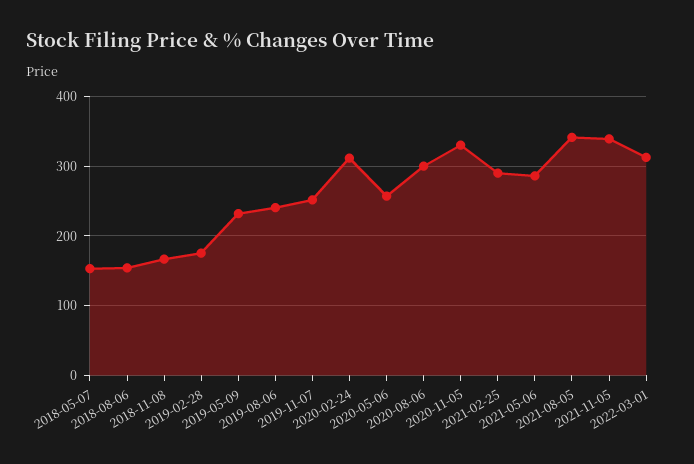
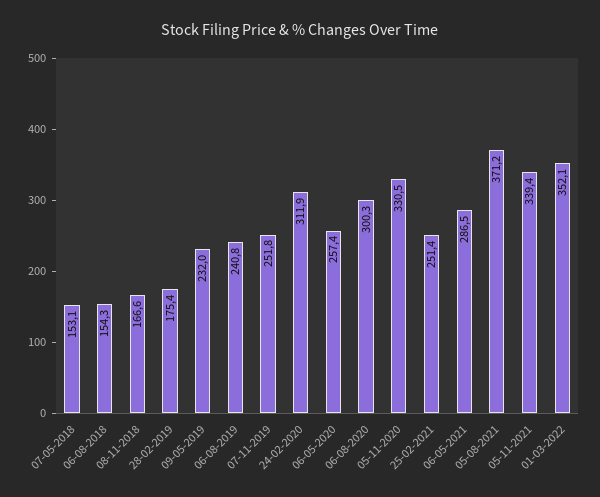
2021-02-25: 290 -> 251.4
2021-08-05: 340 -> 371.2
2022-03-01: 310 -> 352.1

